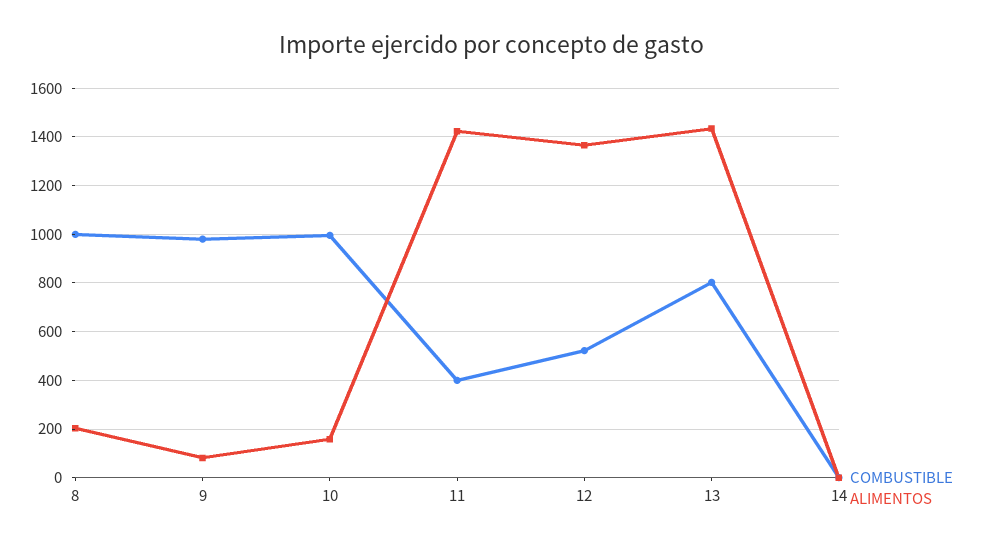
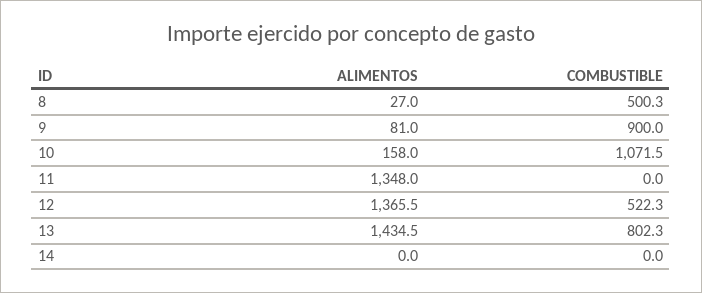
COMBUSTIBLE, 8: 1000 -> 500.3
ALIMENTOS, 8: 200 -> 27
COMBUSTIBLE, 9: 975 -> 900
COMBUSTIBLE, 10: 1000 -> 1071.5
COMBUSTIBLE, 11: 400 -> 0
ALIMENTOS, 11: 1425 -> 1348

